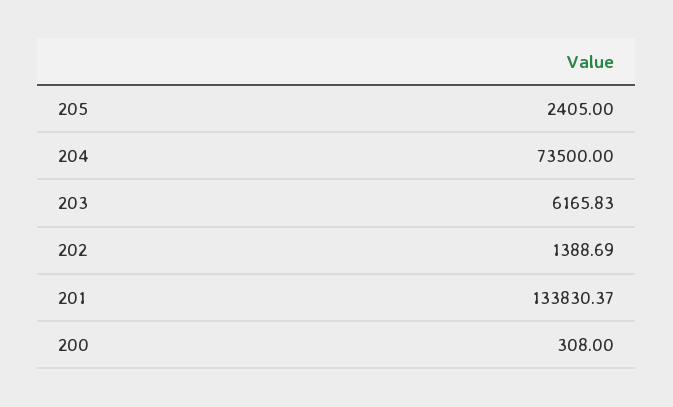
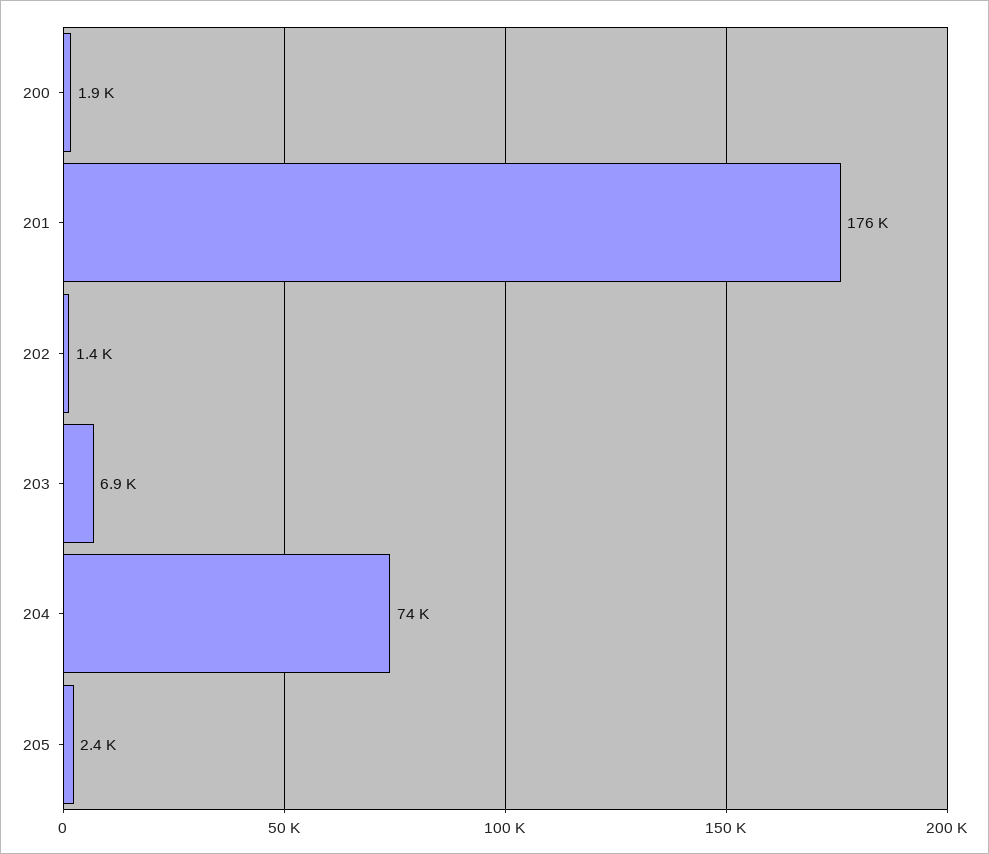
203: 6165.83 -> 6900
201: 133830.37 -> 176000
200: 308 -> 1900

